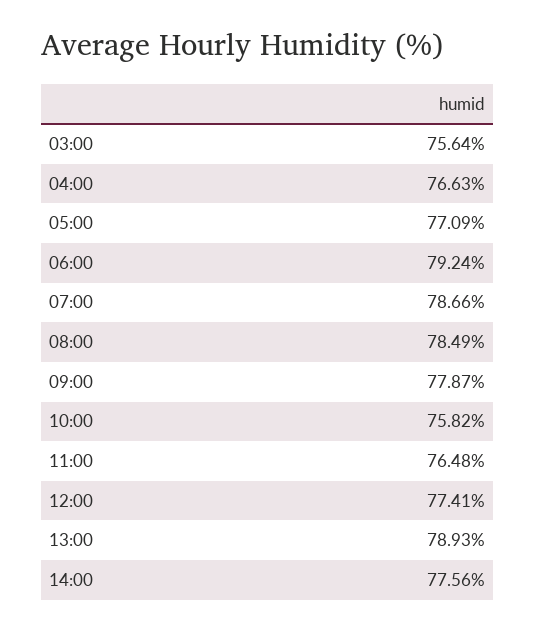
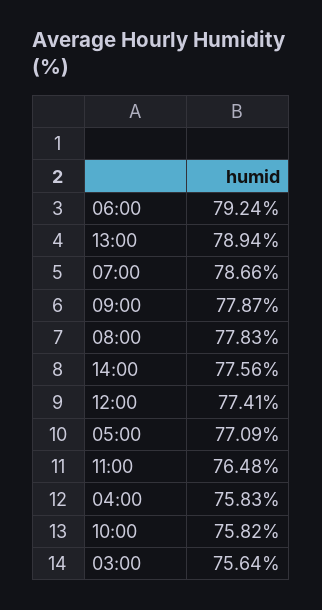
04:00: 76.63 -> 75.83
08:00: 78.49 -> 77.83
13:00: 78.93 -> 78.94

